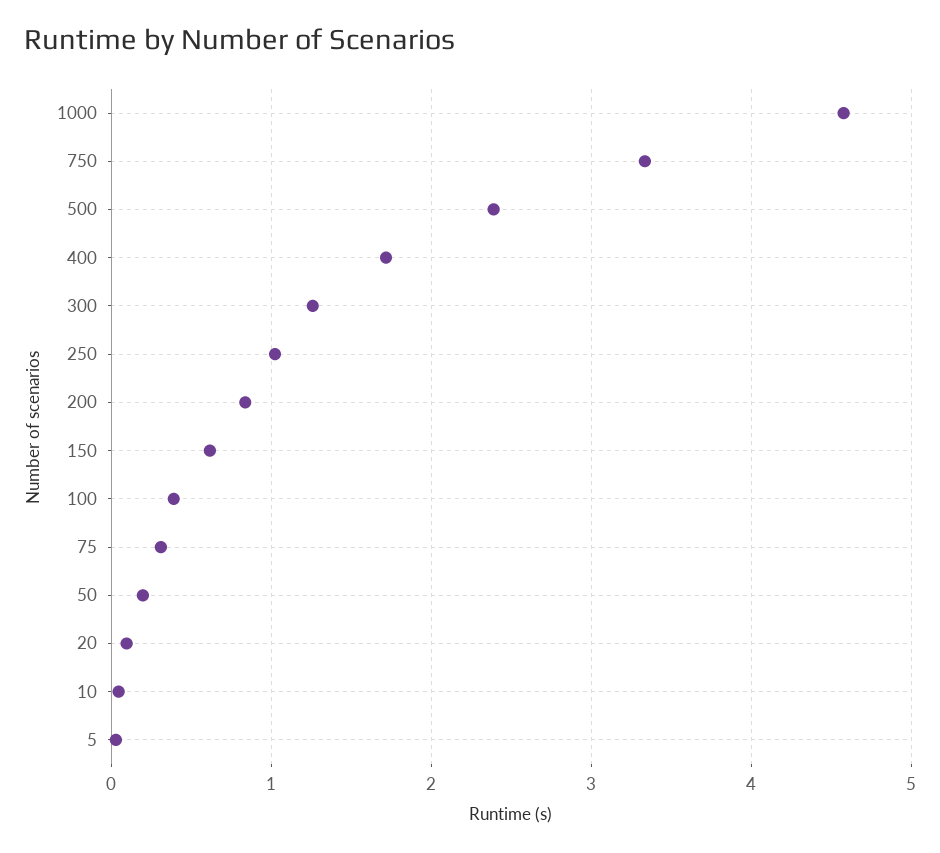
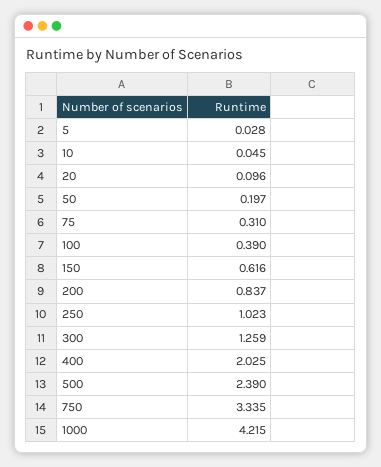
1000: 4.6 -> 4.215
400: 1.7 -> 2.025

